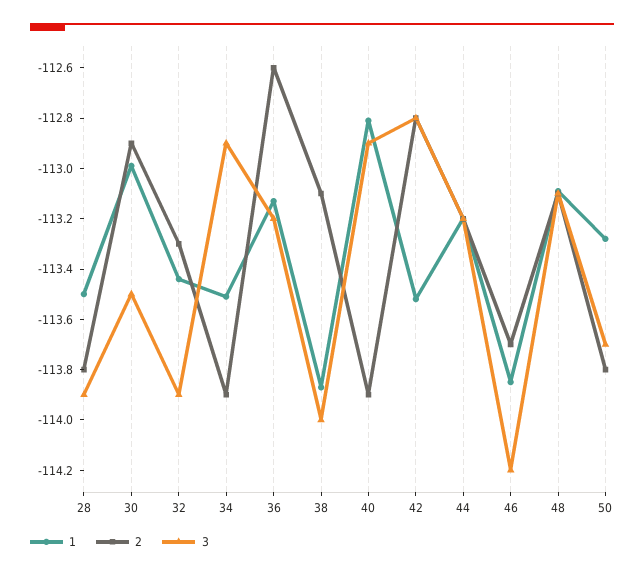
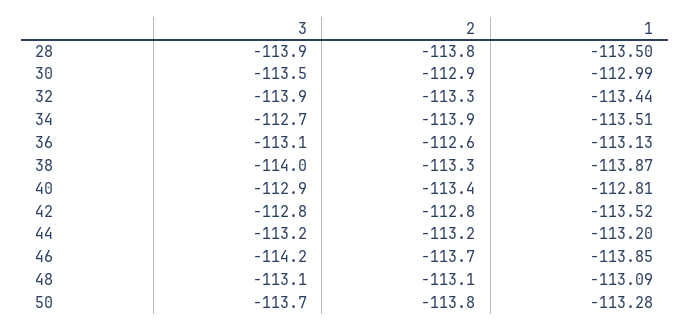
3, 34: -112.9 -> -112.7
3, 36: -113.2 -> -113.1
2, 38: -113.1 -> -113.3
2, 40: -113.9 -> -113.4

